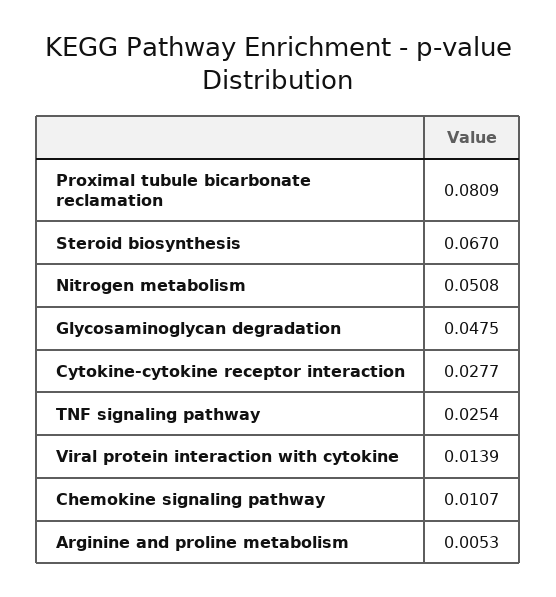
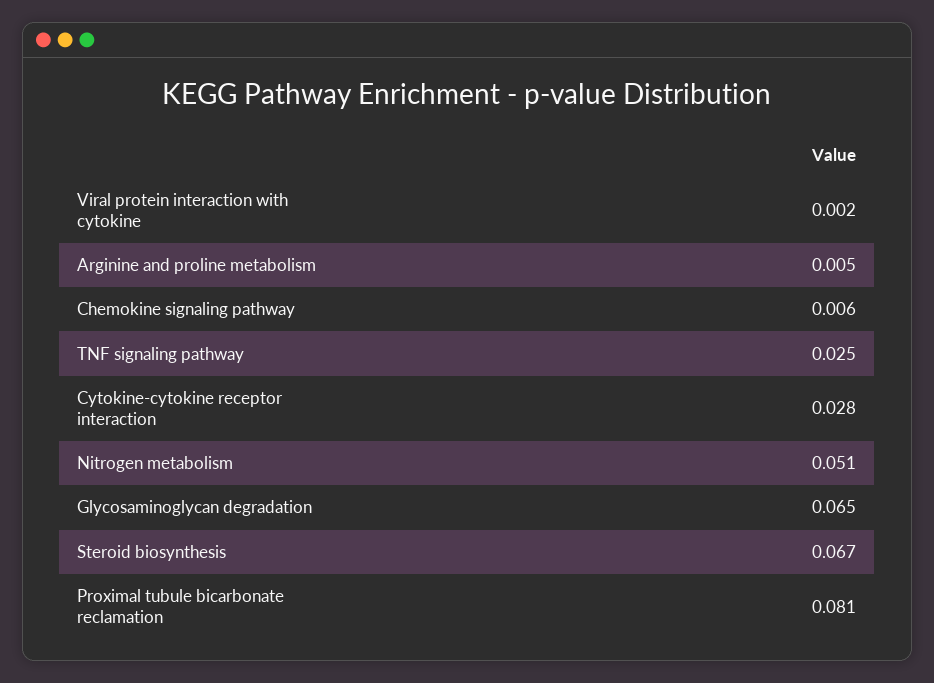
Glycosaminoglycan degradation: 0.0475 -> 0.065
Viral protein interaction with cytokine: 0.0139 -> 0.002
Chemokine signaling pathway: 0.0107 -> 0.006

